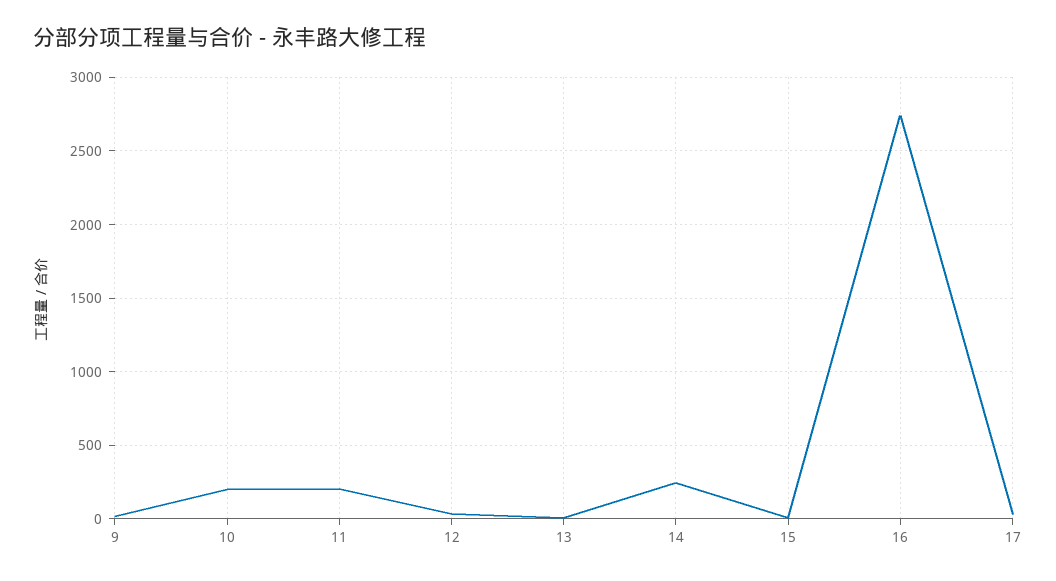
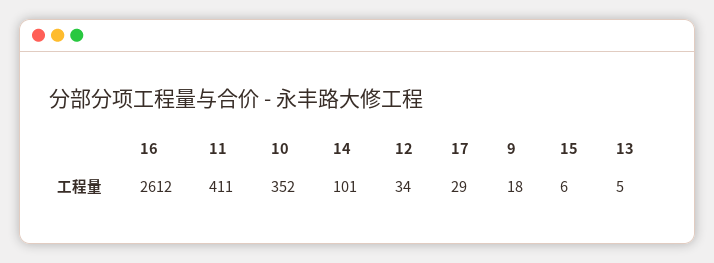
10: 200 -> 352
11: 200 -> 411
14: 250 -> 101
16: 2750 -> 2612

